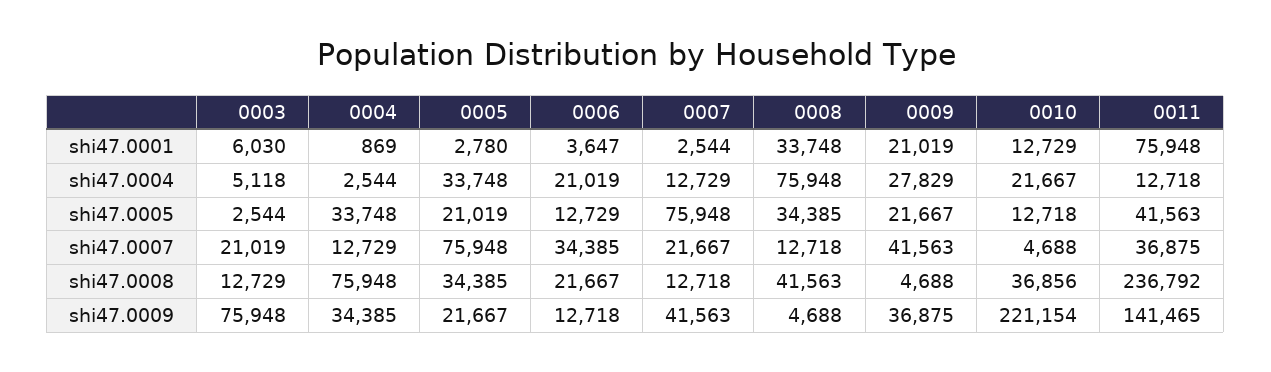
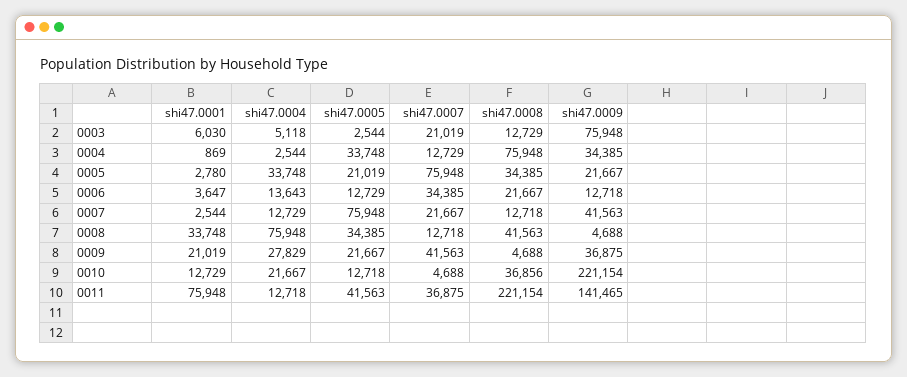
0006, shi47.0004: 21019 -> 13643
0011, shi47.0008: 236792 -> 221154

